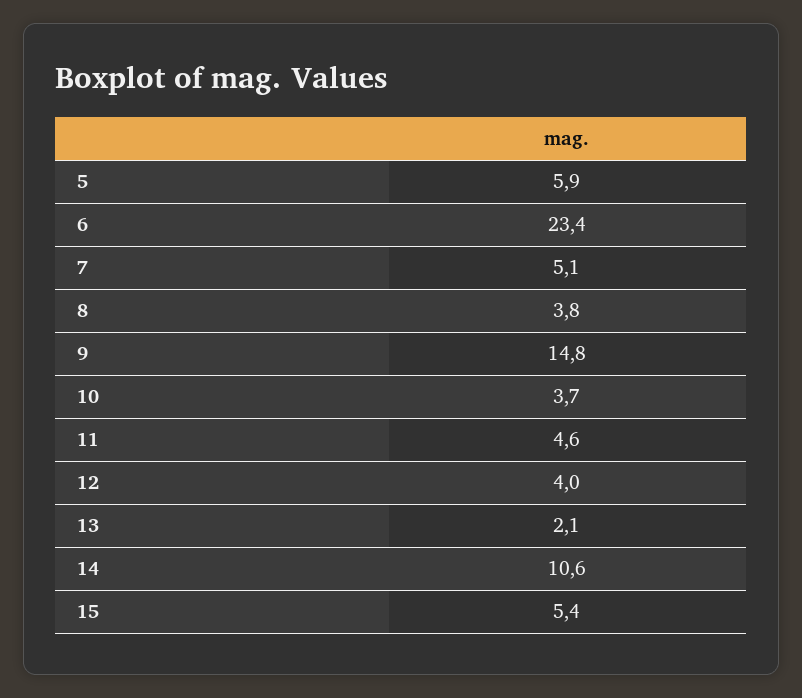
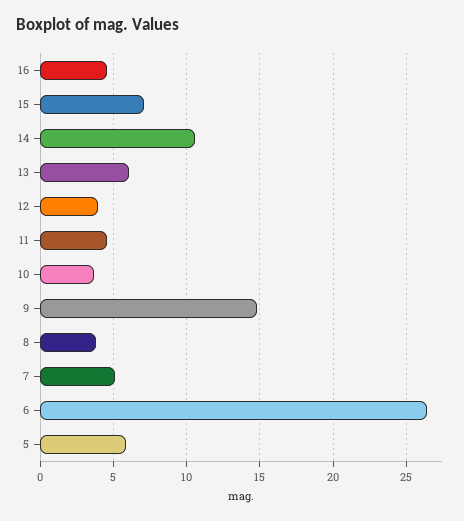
6: 23.4 -> 26.5
13: 2.1 -> 6
15: 5.4 -> 7
16: none -> 4.5

